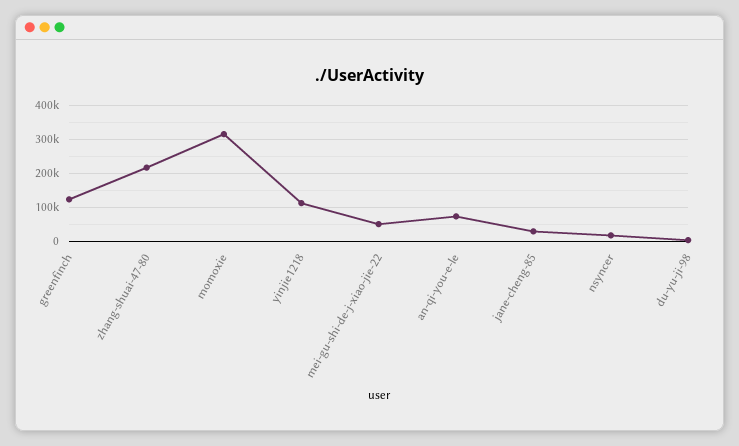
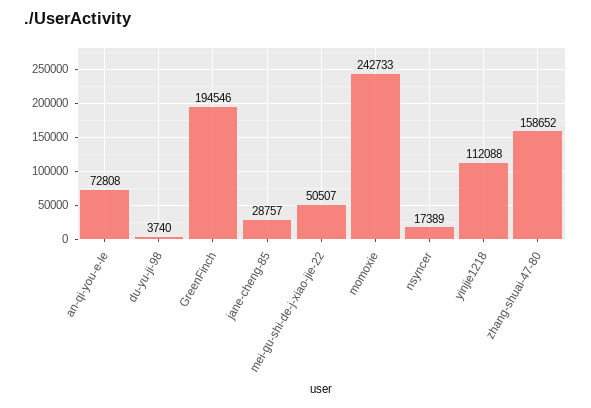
greenfinch: 120000 -> 194546
zhang-shuai-47-80: 220000 -> 158652
momoxie: 320000 -> 242733

